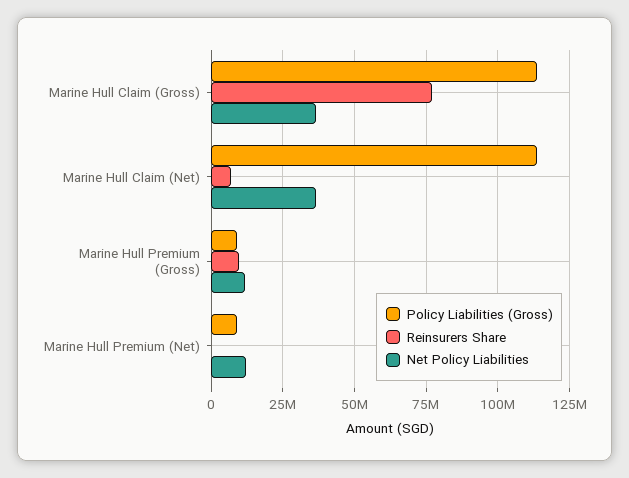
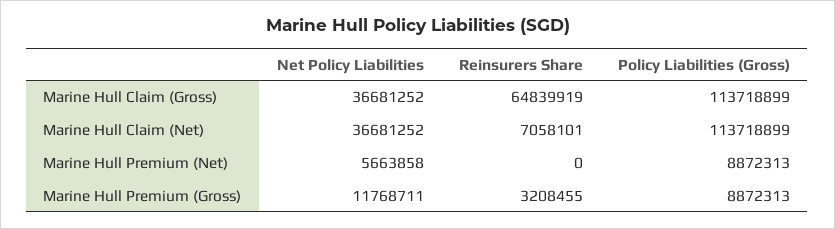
Reinsurers Share, Marine Hull Claim (Gross): 77500000 -> 64839919
Reinsurers Share, Marine Hull Premium (Gross): 10000000 -> 3208455
Net Policy Liabilities, Marine Hull Premium (Net): 12500000 -> 5663858

